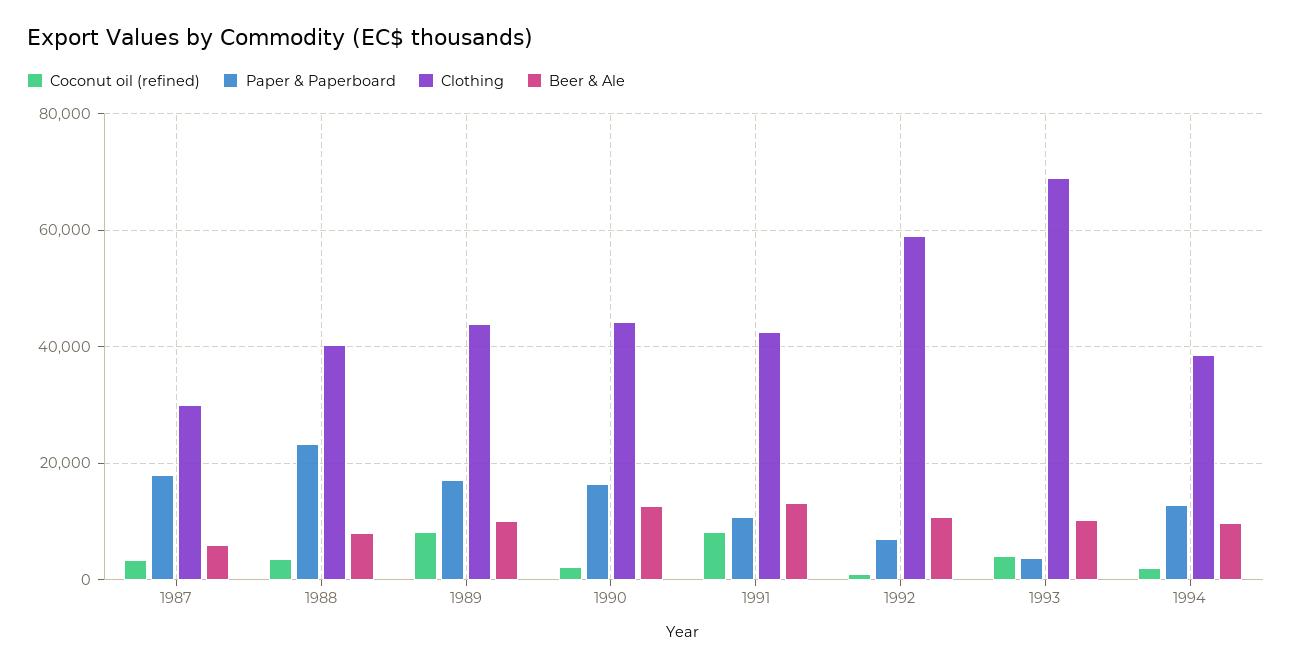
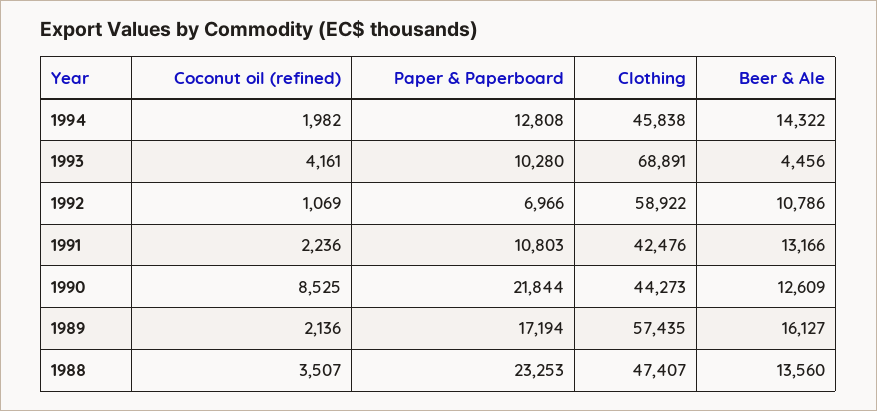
Coconut oil (refined), 1987: 4000 -> none
Paper & Paperboard, 1987: 18000 -> none
Clothing, 1987: 30000 -> none
Beer & Ale, 1987: 6000 -> none
Clothing, 1988: 40000 -> 47407
Beer & Ale, 1988: 8000 -> 13560
Coconut oil (refined), 1989: 8000 -> 2136
Clothing, 1989: 44000 -> 57435
Beer & Ale, 1989: 10000 -> 16127
Coconut oil (refined), 1990: 2000 -> 8525
Paper & Paperboard, 1990: 16000 -> 21844
Coconut oil (refined), 1991: 8000 -> 2236
Paper & Paperboard, 1993: 4000 -> 10280
Beer & Ale, 1993: 10000 -> 4456
Clothing, 1994: 38000 -> 45838
Beer & Ale, 1994: 10000 -> 14322

